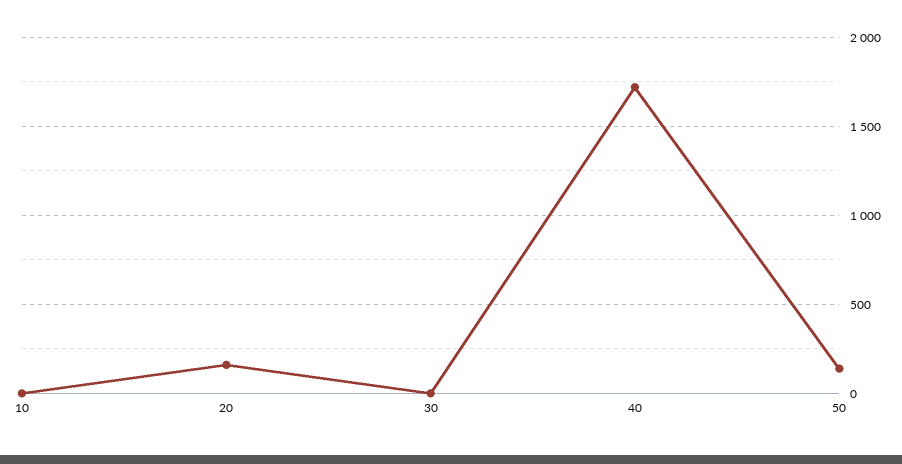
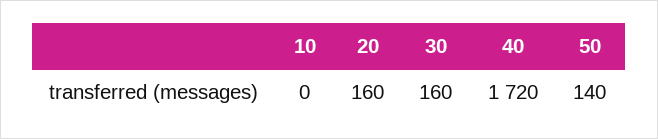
30: 0 -> 160

